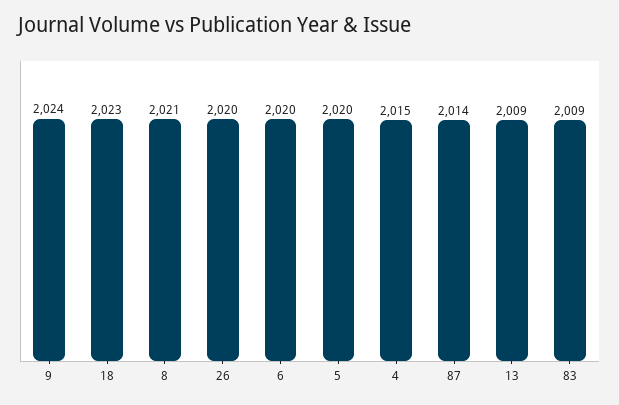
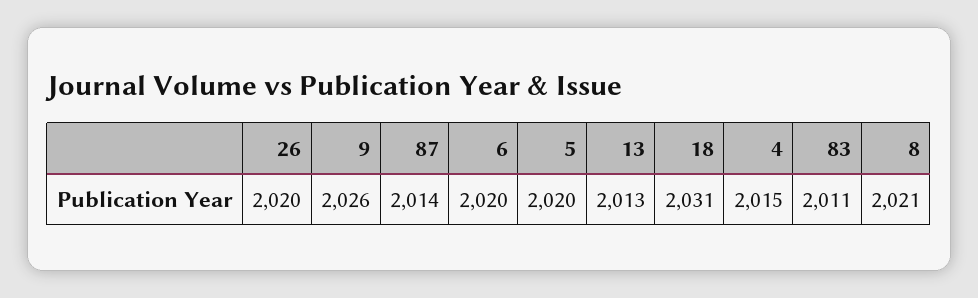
9: 2024 -> 2026
18: 2023 -> 2031
13: 2009 -> 2013
83: 2009 -> 2011

